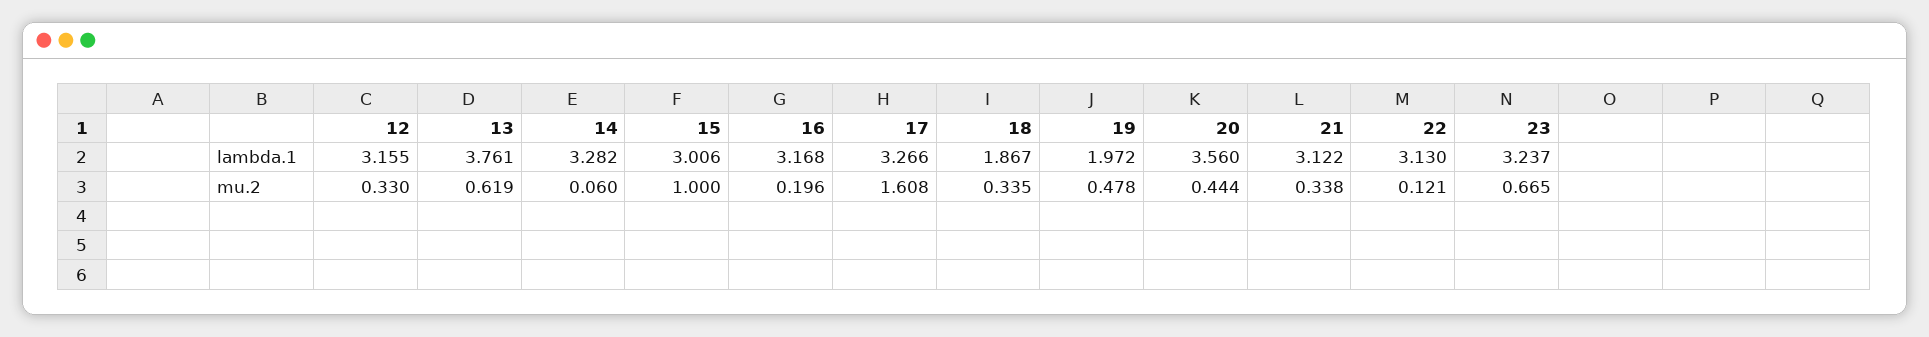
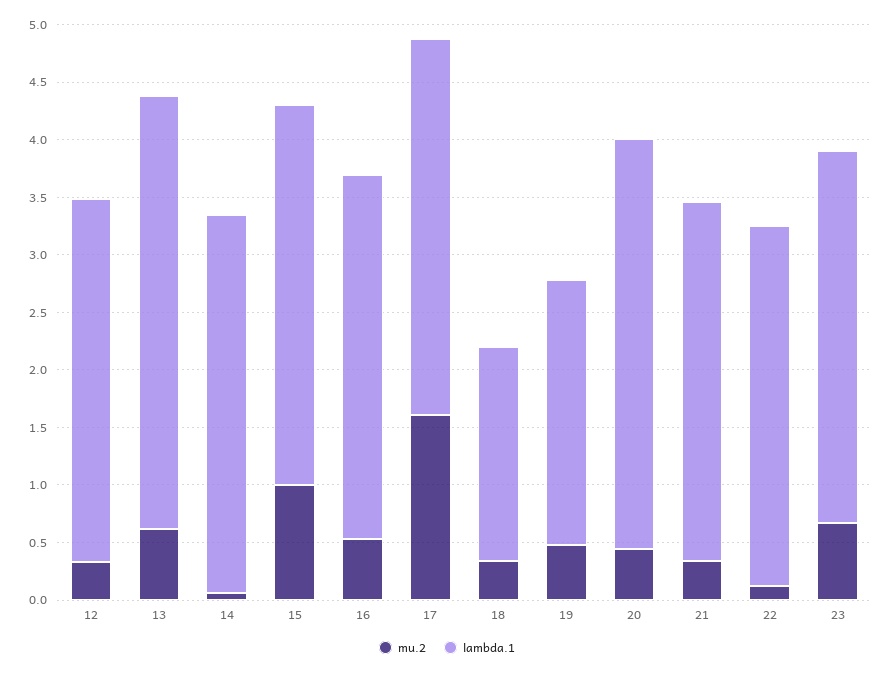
lambda.1, 15: 3.006 -> 3.3
lambda.1, 19: 1.972 -> 2.3
mu.2, 16: 0.196 -> 0.5

